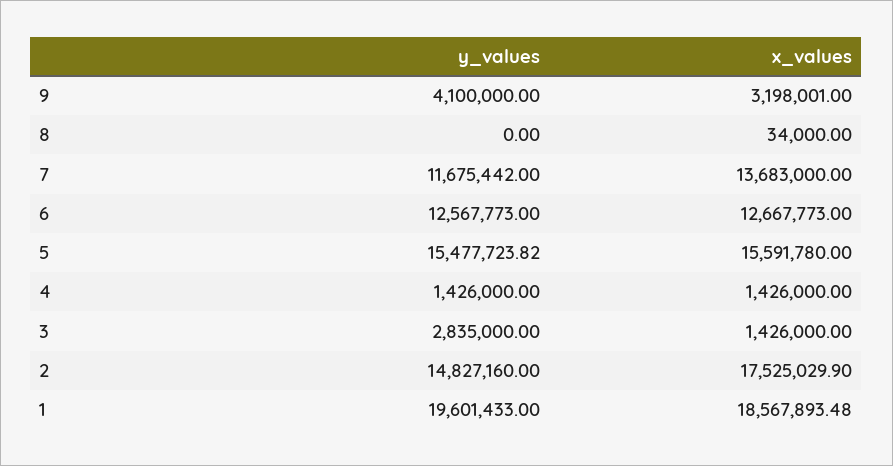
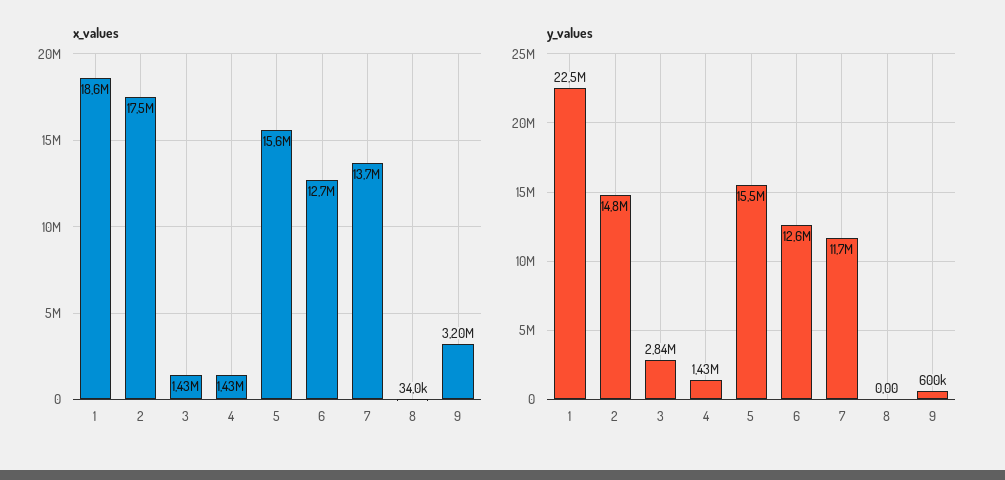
y_values, 9: 4100000 -> 600000
y_values, 1: 19601433 -> 22500000

